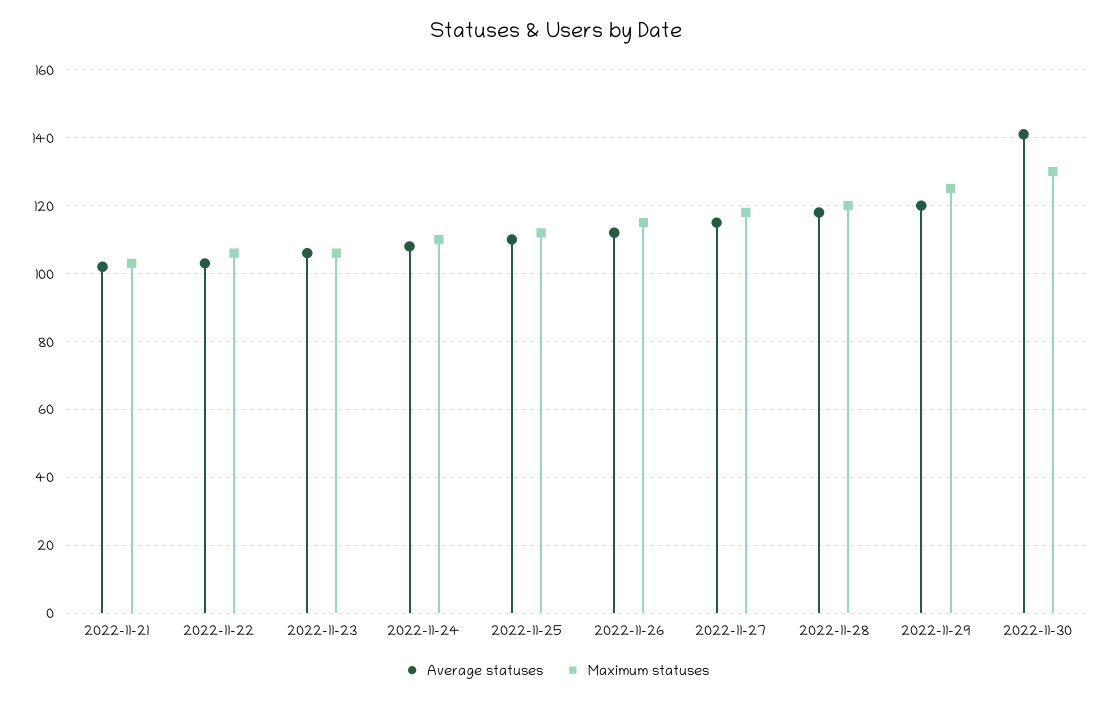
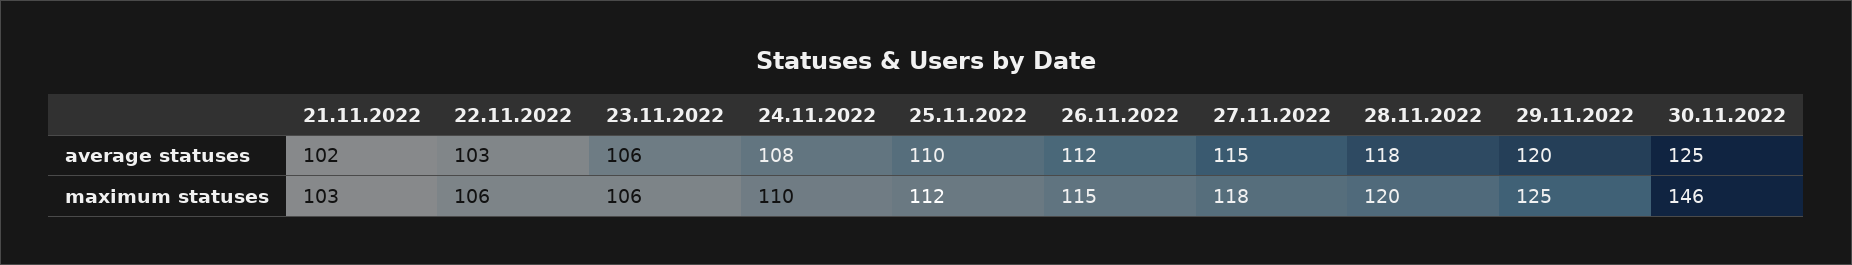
Average statuses, 2022-11-30: 140 -> 125
Maximum statuses, 2022-11-30: 130 -> 146

